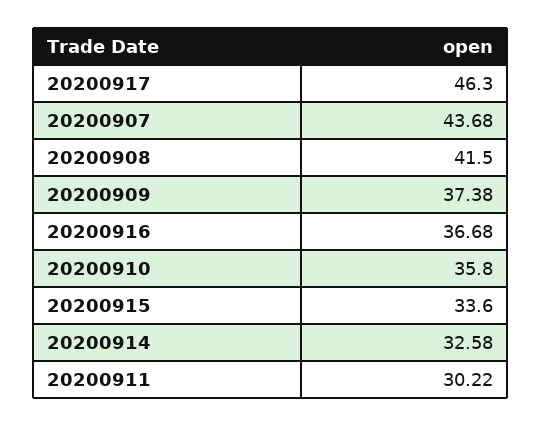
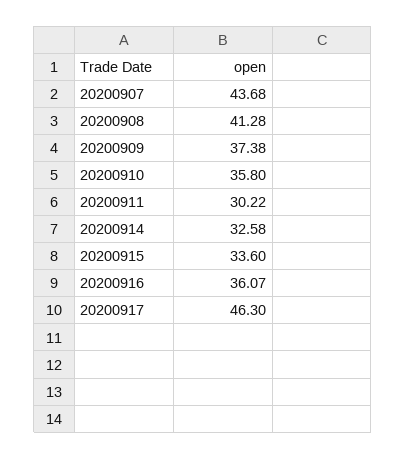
20200908: 41.5 -> 41.28
20200916: 36.68 -> 36.07

